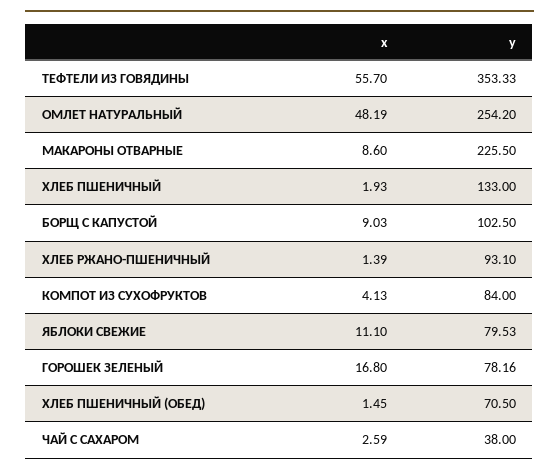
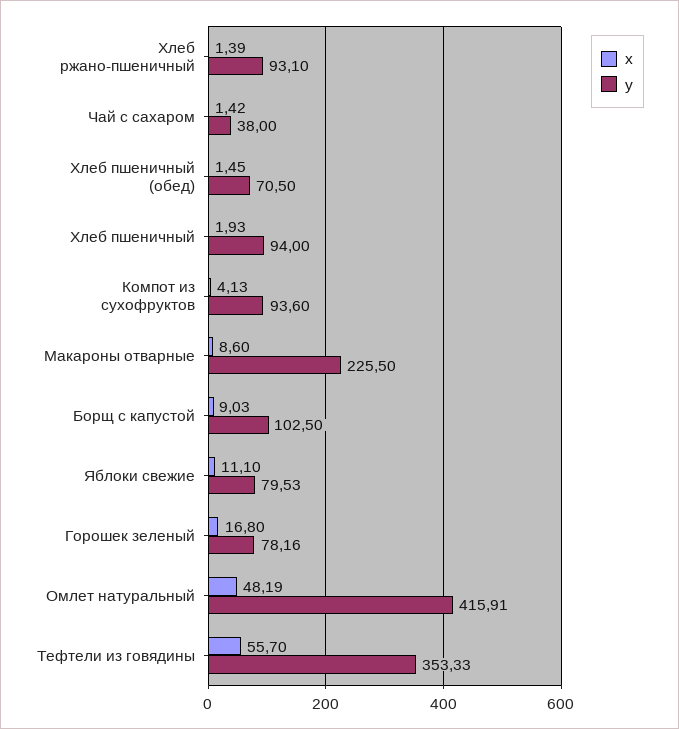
y, ОМЛЕТ НАТУРАЛЬНЫЙ: 254.2 -> 415.91
y, ХЛЕБ ПШЕНИЧНЫЙ: 133 -> 94
y, КОМПОТ ИЗ СУХОФРУКТОВ: 84 -> 93.6
x, ЧАЙ С САХАРОМ: 2.59 -> 1.42

